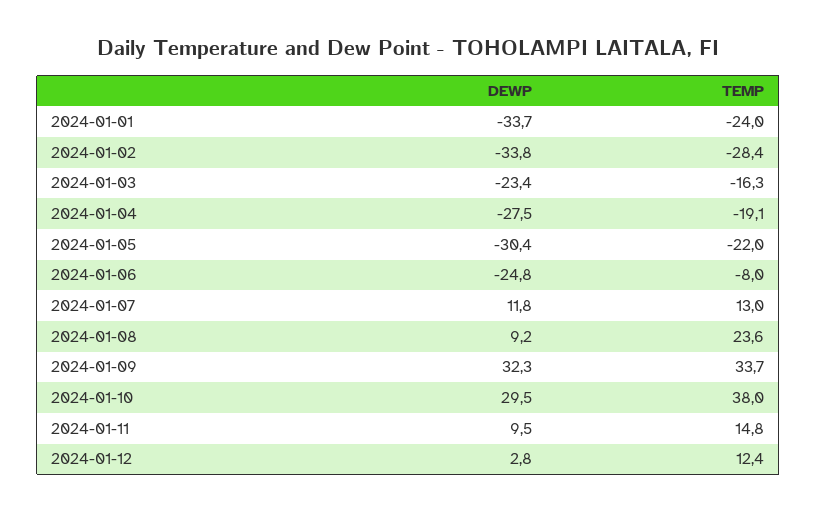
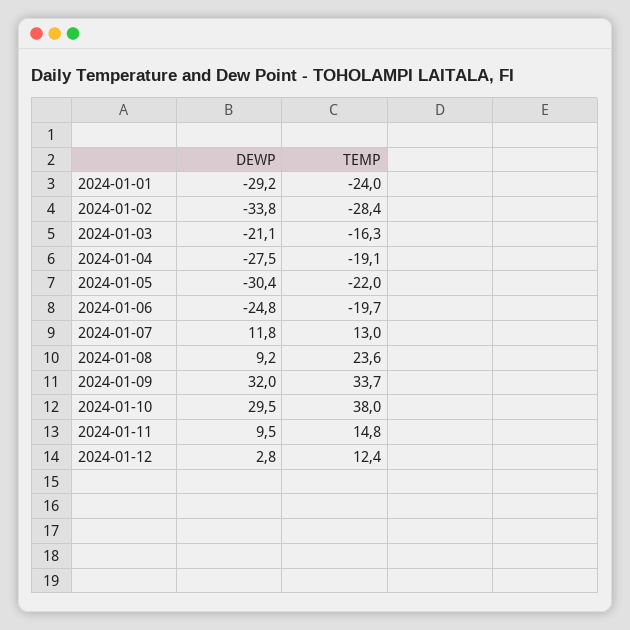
DEWP, 2024-01-01: -33.7 -> -29.2
DEWP, 2024-01-03: -23.4 -> -21.1
TEMP, 2024-01-06: -8 -> -19.7
DEWP, 2024-01-09: 32.3 -> 32

